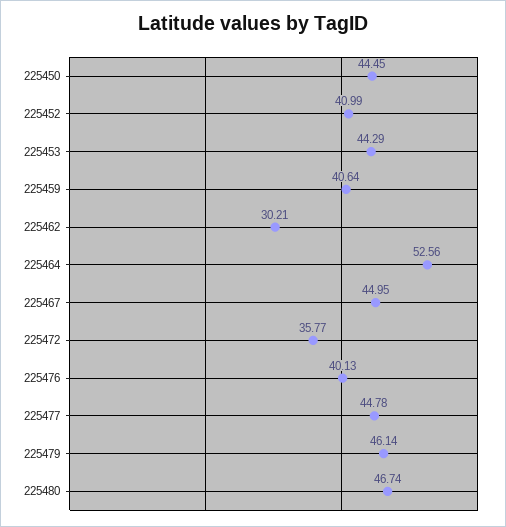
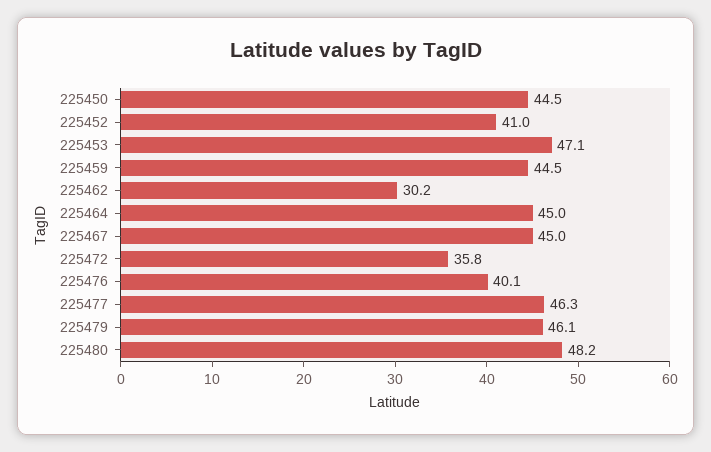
225453: 44.29 -> 47.1
225459: 40.64 -> 44.5
225464: 52.56 -> 45
225477: 44.78 -> 46.3
225480: 46.74 -> 48.2

